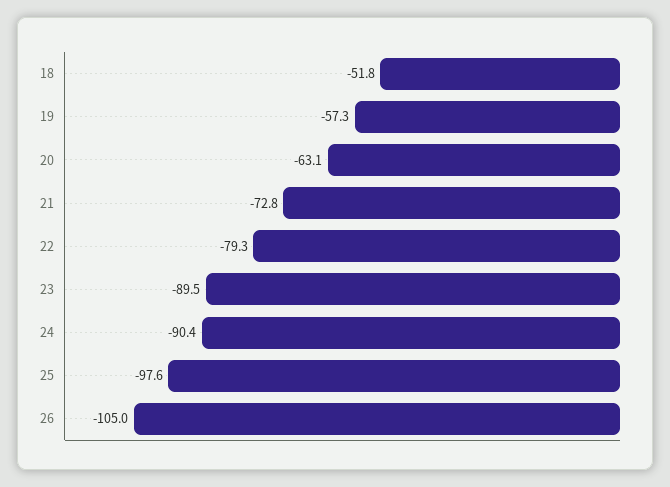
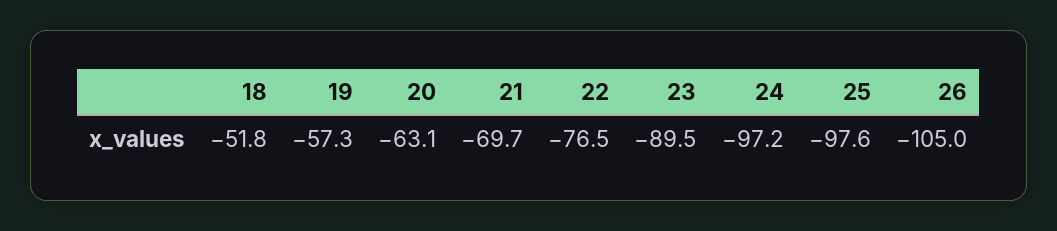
21: -72.8 -> -69.7
22: -79.3 -> -76.5
24: -90.4 -> -97.2

